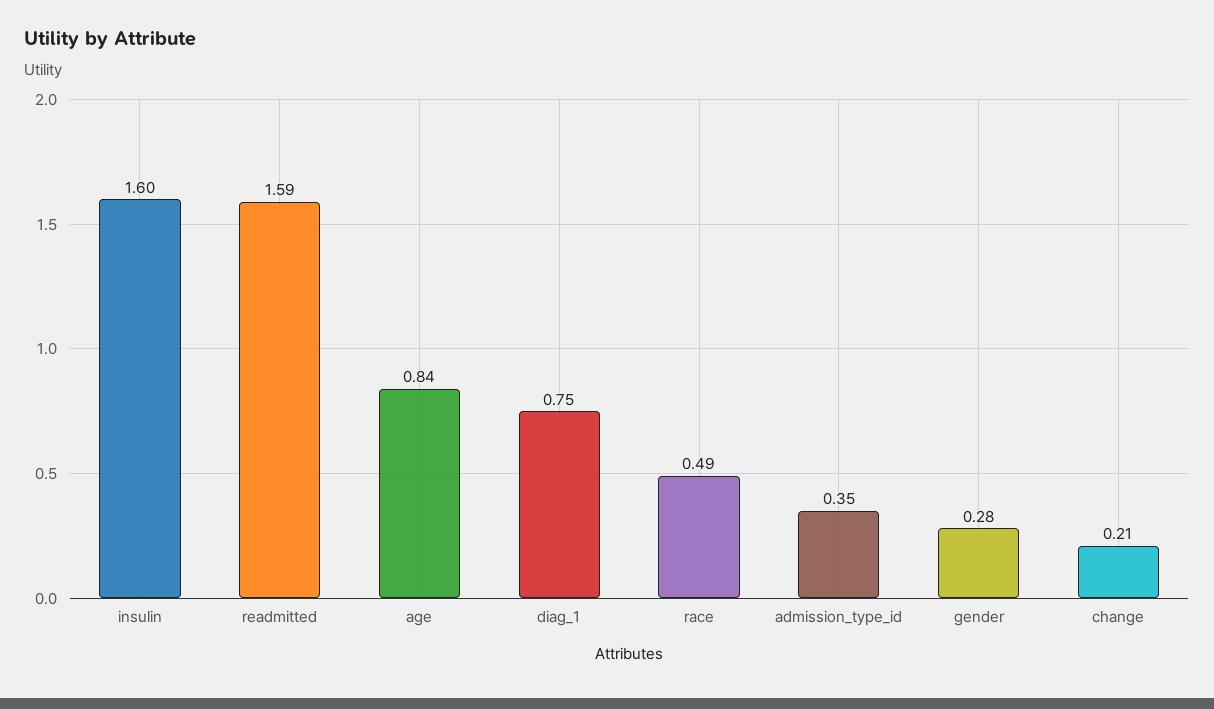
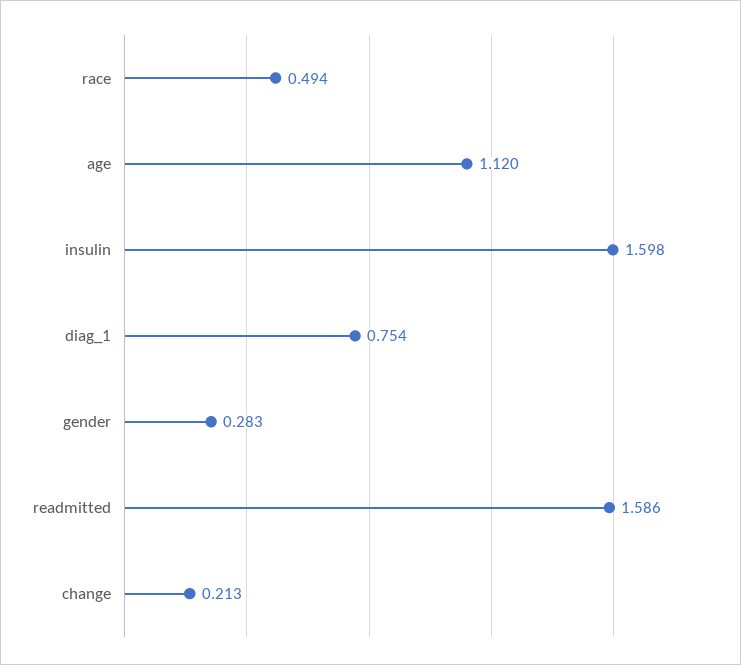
age: 0.84 -> 1.12
admission_type_id: 0.35 -> none

